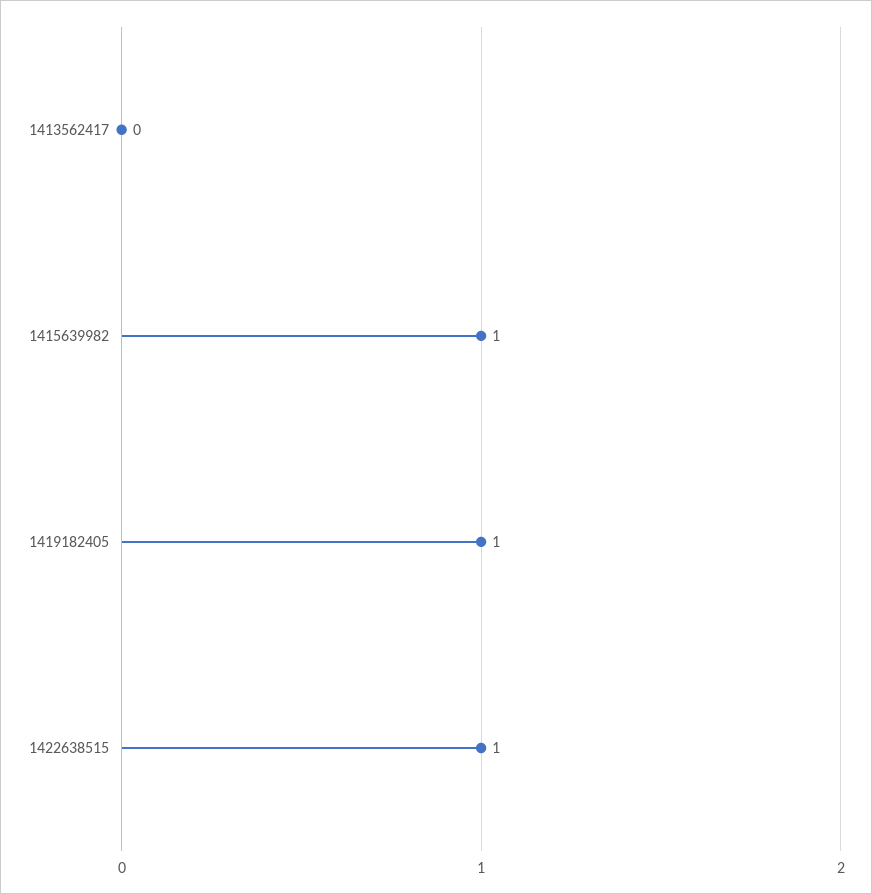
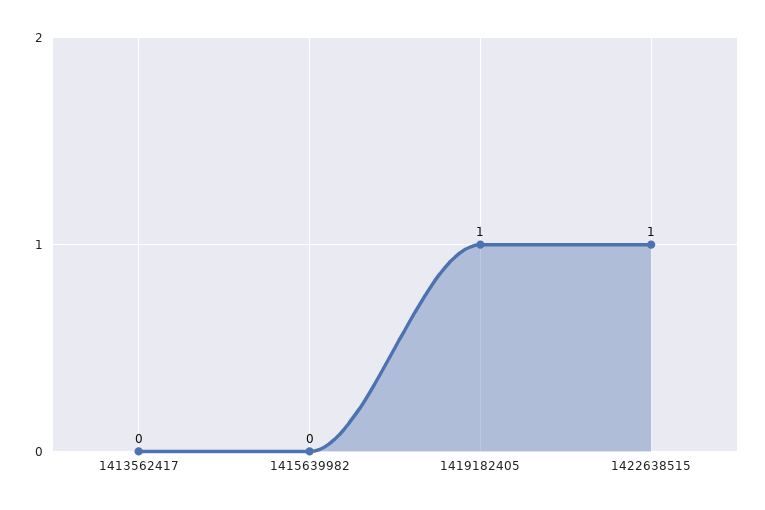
1415639982: 1 -> 0

